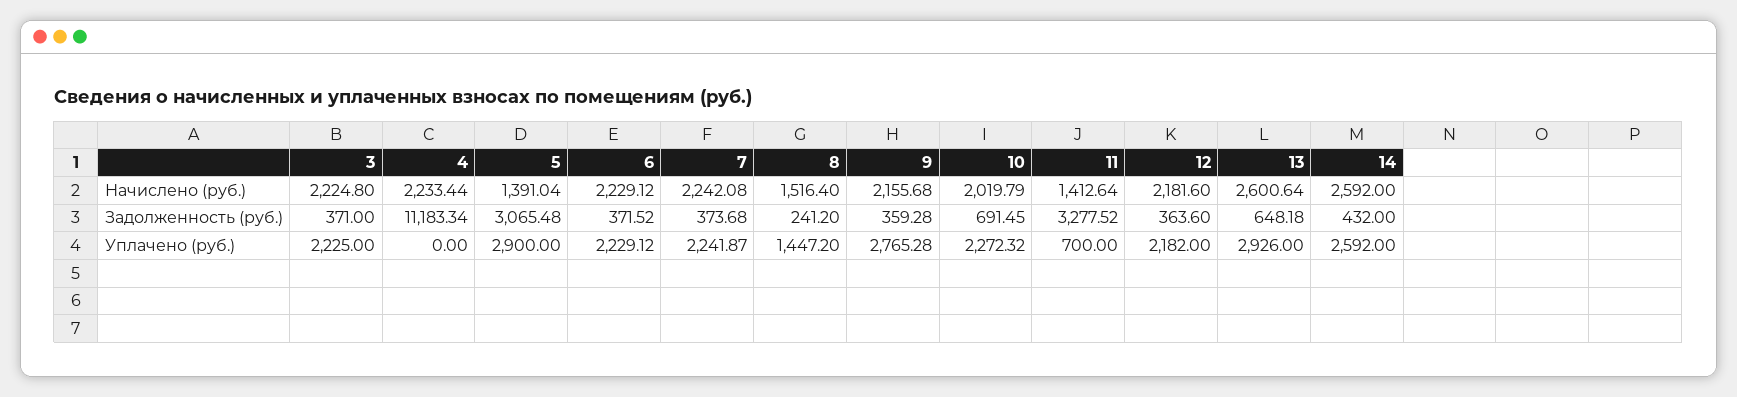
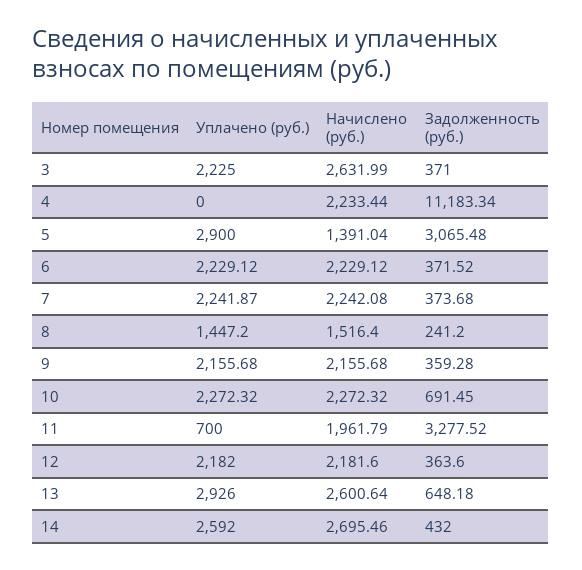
3, Начислено (руб.): 2224.8 -> 2631.99
10, Начислено (руб.): 2019.79 -> 2272.32
11, Начислено (руб.): 1412.64 -> 1961.79
14, Начислено (руб.): 2592 -> 2695.46
9, Уплачено (руб.): 2765.28 -> 2155.68

